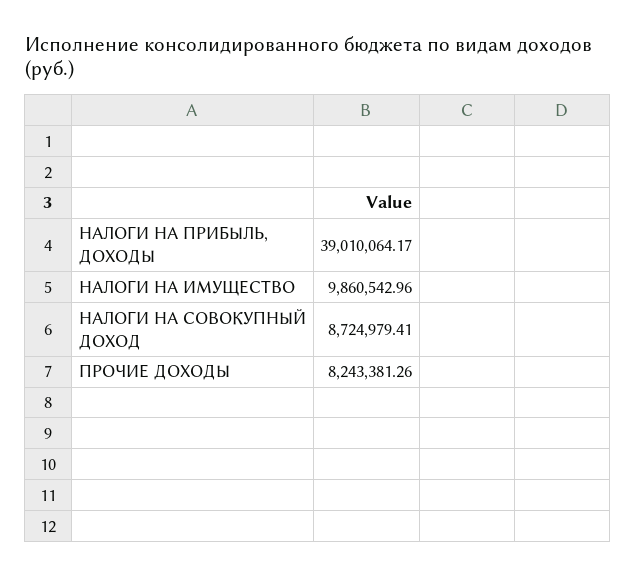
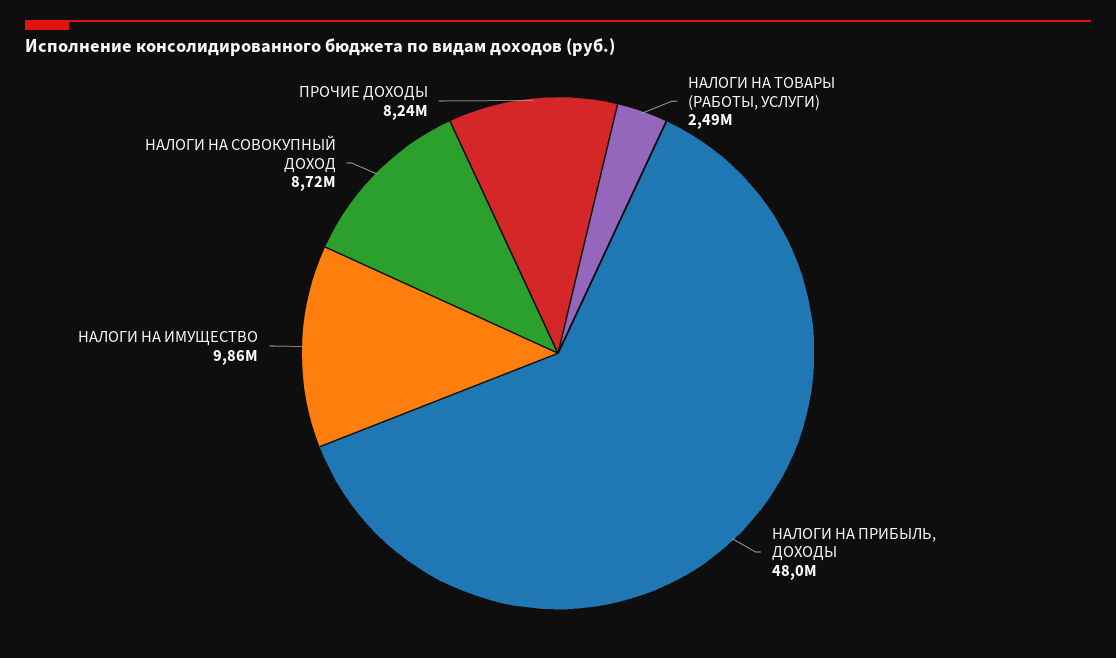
НАЛОГИ НА ПРИБЫЛЬ, ДОХОДЫ: 39010064.17 -> 48000000
НАЛОГИ НА ТОВАРЫ (РАБОТЫ, УСЛУГИ): none -> 2490000

